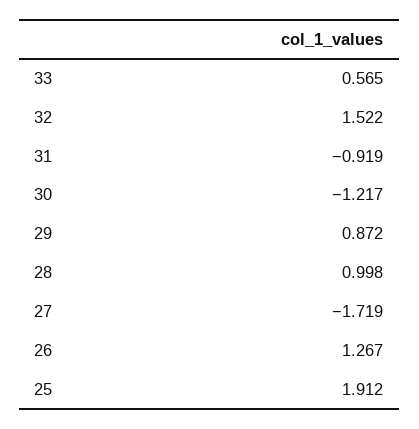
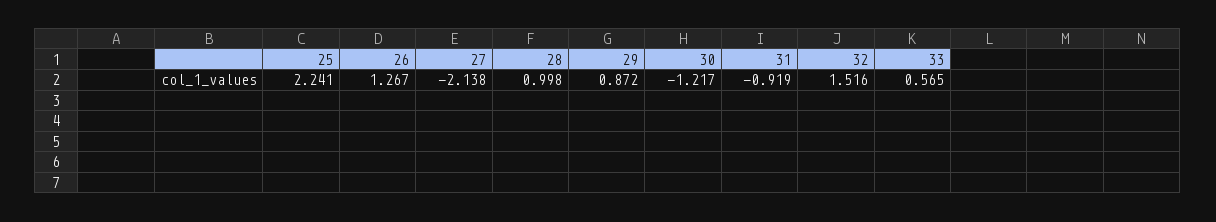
32: 1.522 -> 1.516
27: -1.719 -> -2.138
25: 1.912 -> 2.241

